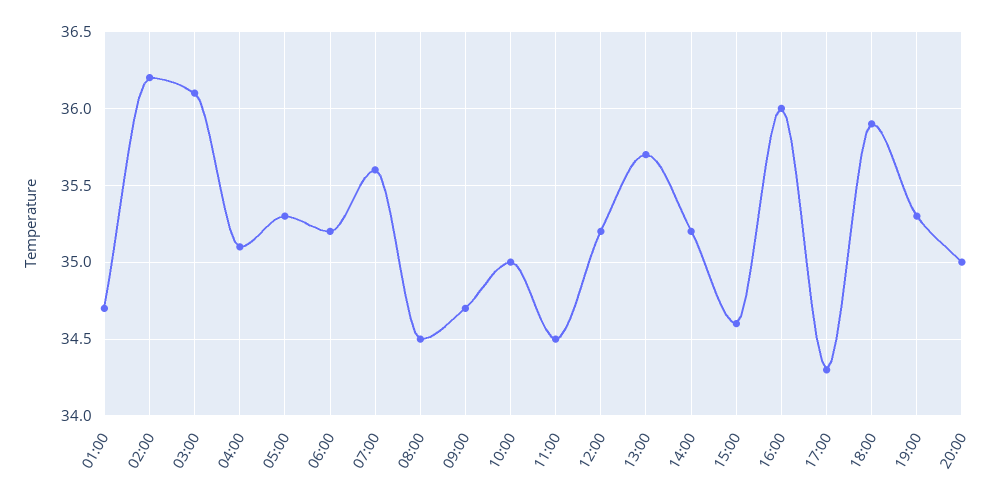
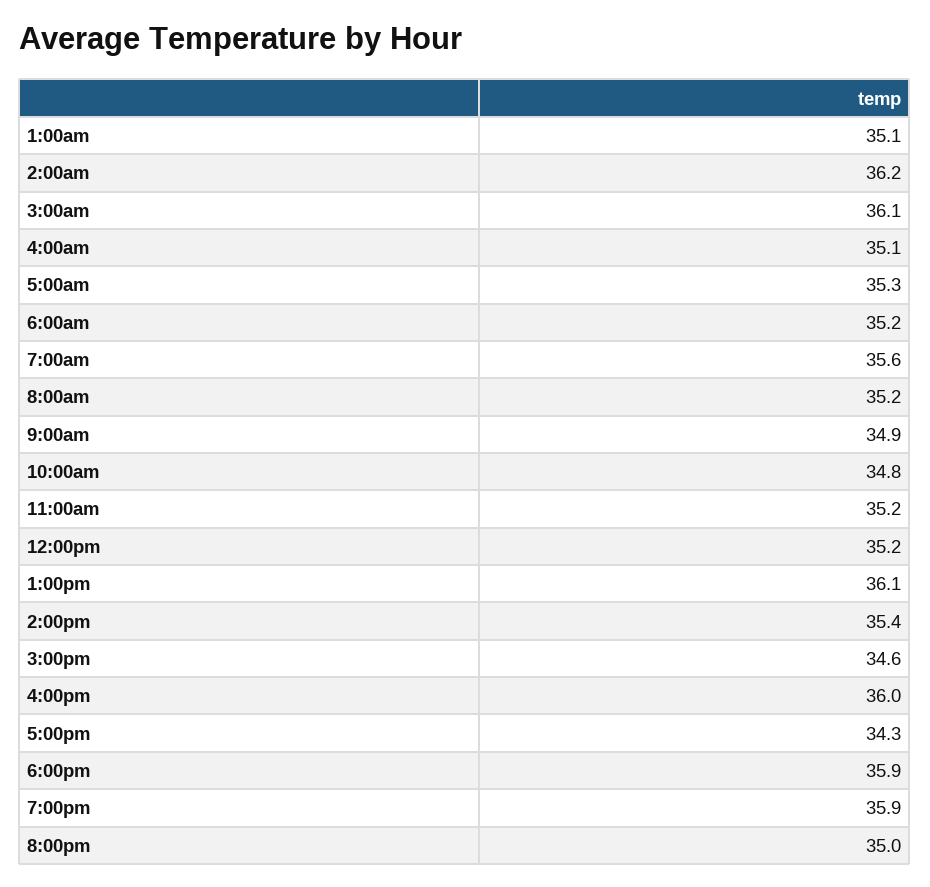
01:00: 34.7 -> 35.1
08:00: 34.5 -> 35.2
09:00: 34.7 -> 34.9
10:00: 35 -> 34.8
11:00: 34.5 -> 35.2
13:00: 35.7 -> 36.1
14:00: 35.2 -> 35.4
19:00: 35.3 -> 35.9

